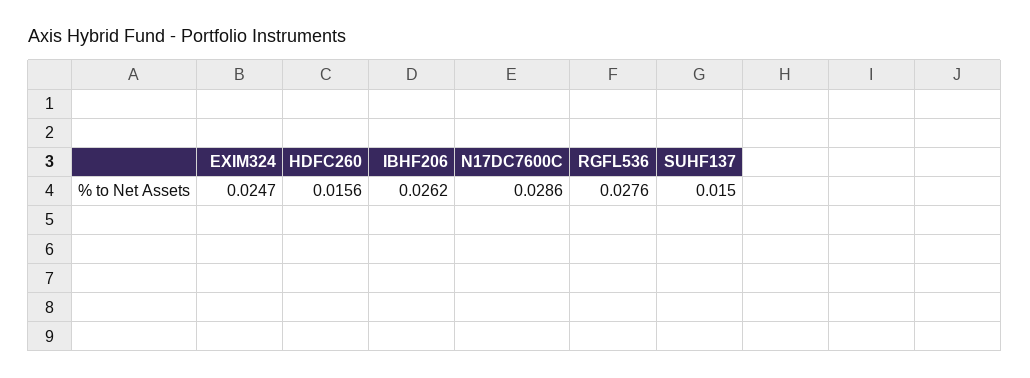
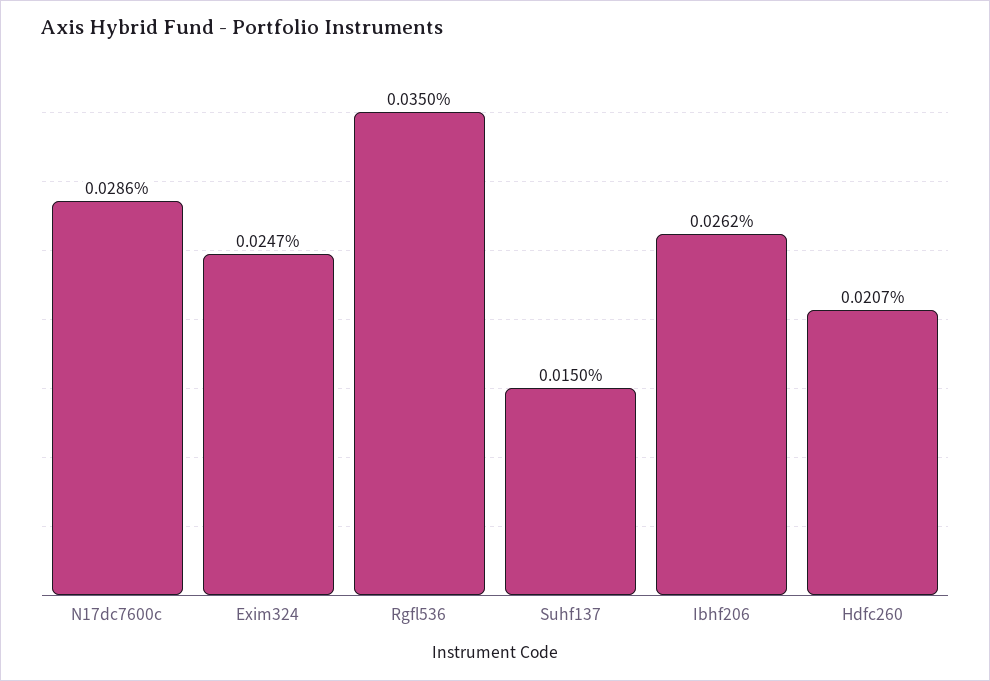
HDFC260: 0.0156 -> 0.0207
RGFL536: 0.0276 -> 0.035

